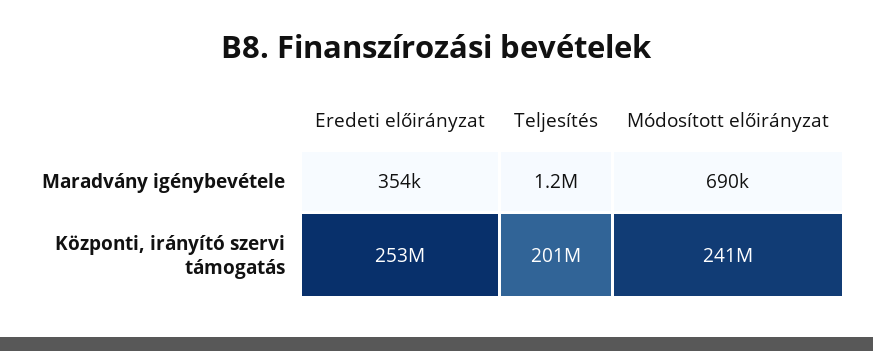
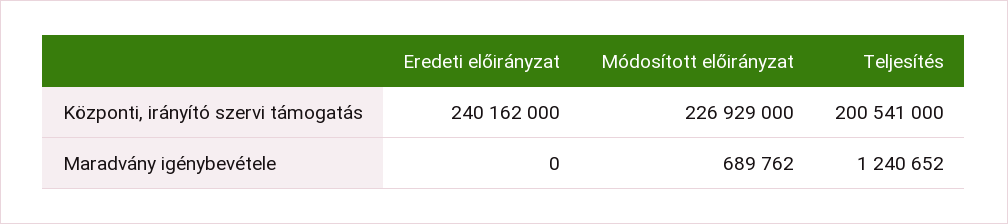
Eredeti előirányzat, Maradvány igénybevétele: 354000 -> 0
Eredeti előirányzat, Központi, irányító szervi támogatás: 253000000 -> 240162000
Módosított előirányzat, Központi, irányító szervi támogatás: 241000000 -> 226929000

